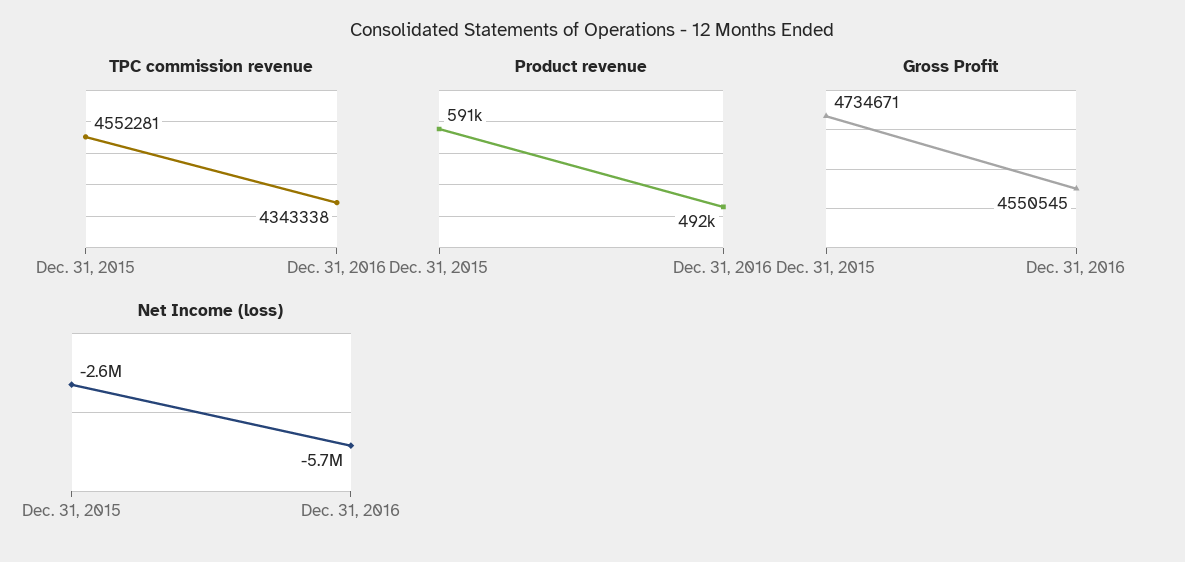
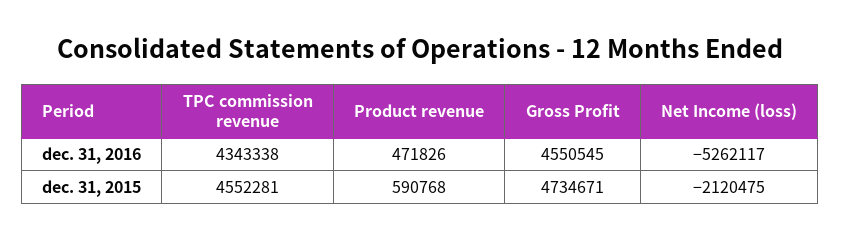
Product revenue, Dec. 31, 2016: 492000 -> 471826
Net Income (loss), Dec. 31, 2015: -2600000 -> -2120475
Net Income (loss), Dec. 31, 2016: -5700000 -> -5262117

